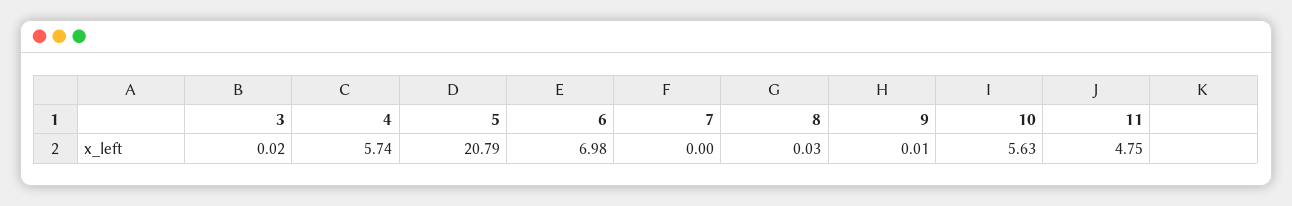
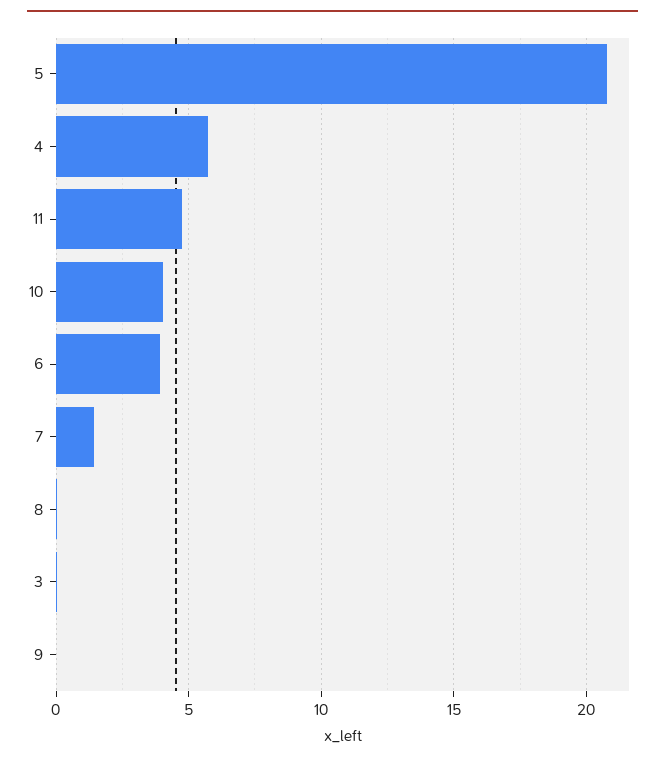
6: 6.98 -> 4
7: 0 -> 1.5
10: 5.63 -> 4

